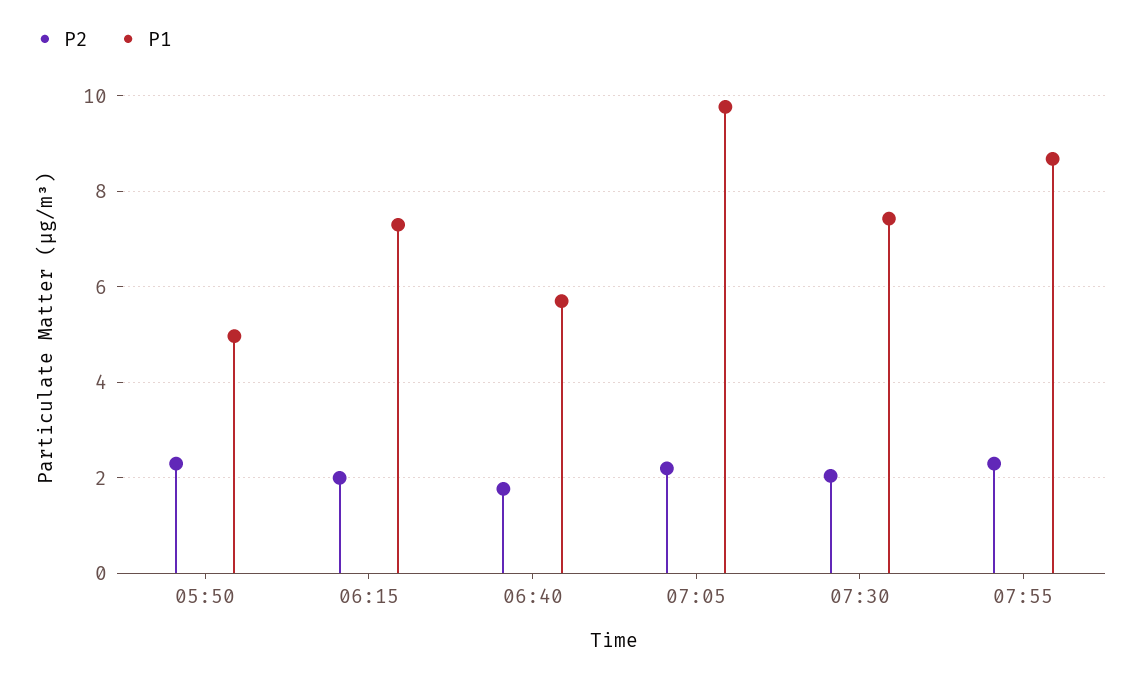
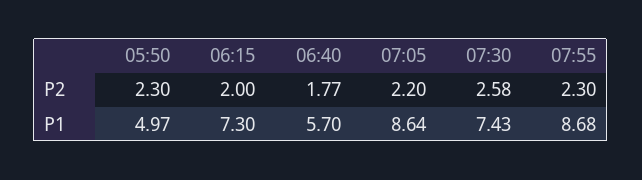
P1, 07:05: 9.8 -> 8.64
P2, 07:30: 2 -> 2.58

